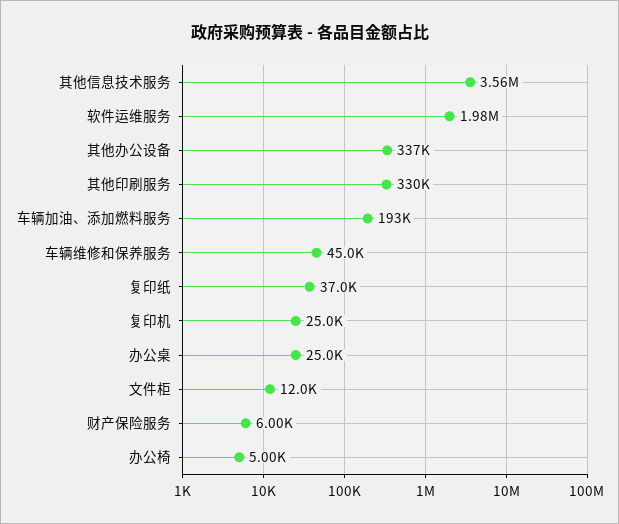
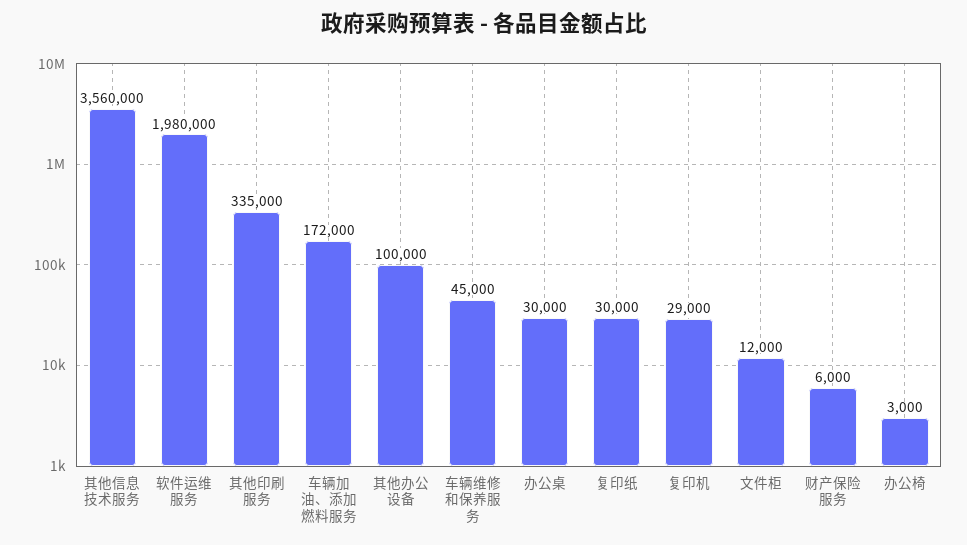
其他办公设备: 337000 -> 100000
其他印刷服务: 330000 -> 335000
车辆加油、添加燃料服务: 193000 -> 172000
复印纸: 37000 -> 30000
复印机: 25000 -> 29000
办公桌: 25000 -> 30000
办公椅: 5000 -> 3000

